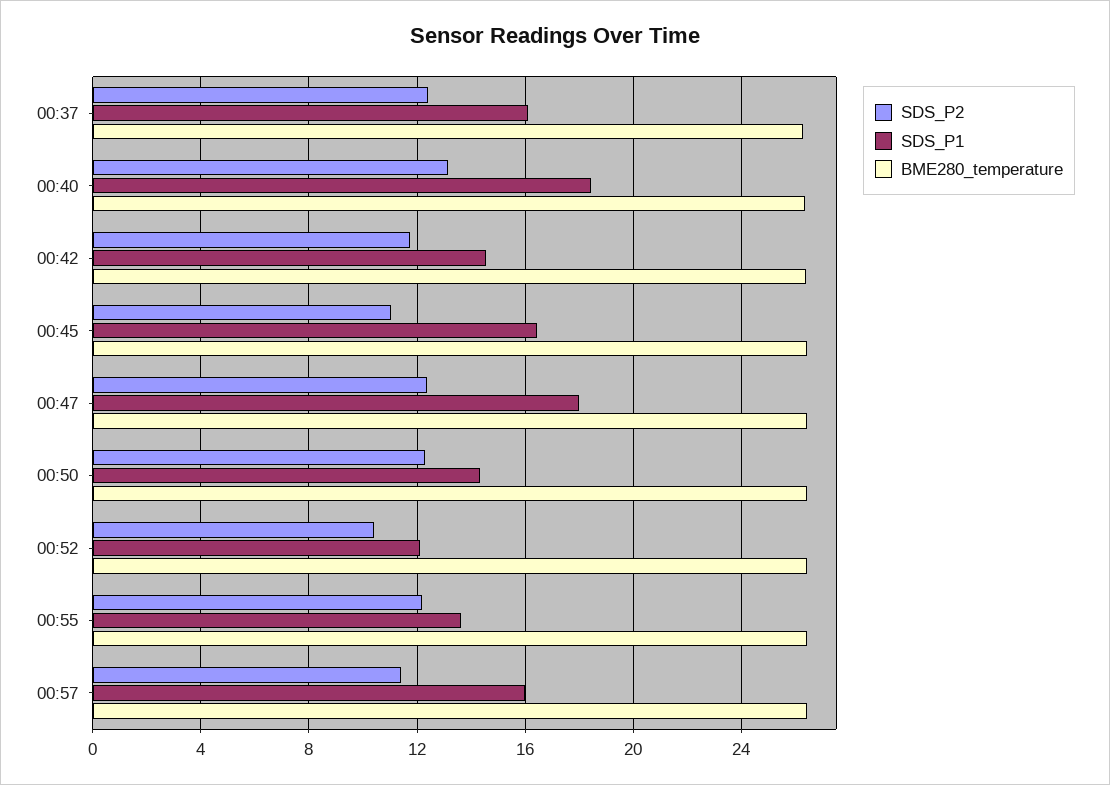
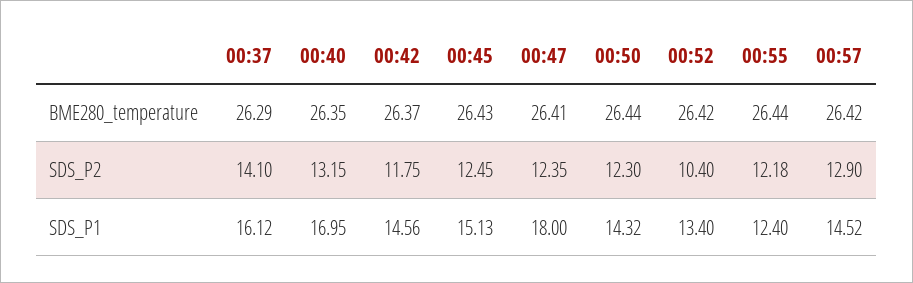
SDS_P2, 00:37: 12.5 -> 14.1
SDS_P1, 00:40: 18.5 -> 16.95
SDS_P2, 00:45: 11 -> 12.45
SDS_P1, 00:45: 16.5 -> 15.13
SDS_P1, 00:52: 12 -> 13.4
SDS_P1, 00:55: 13.5 -> 12.4
SDS_P2, 00:57: 11.5 -> 12.9
SDS_P1, 00:57: 16 -> 14.52

